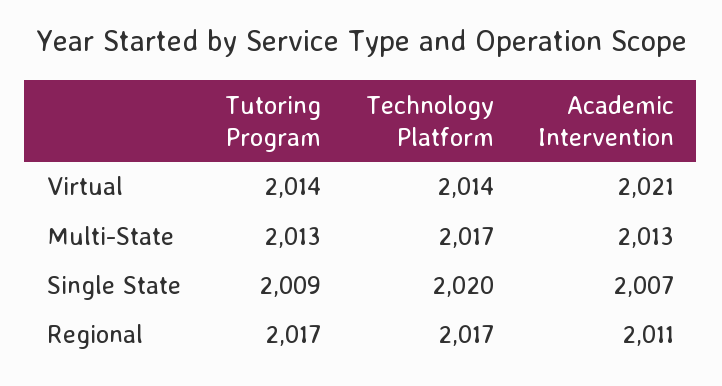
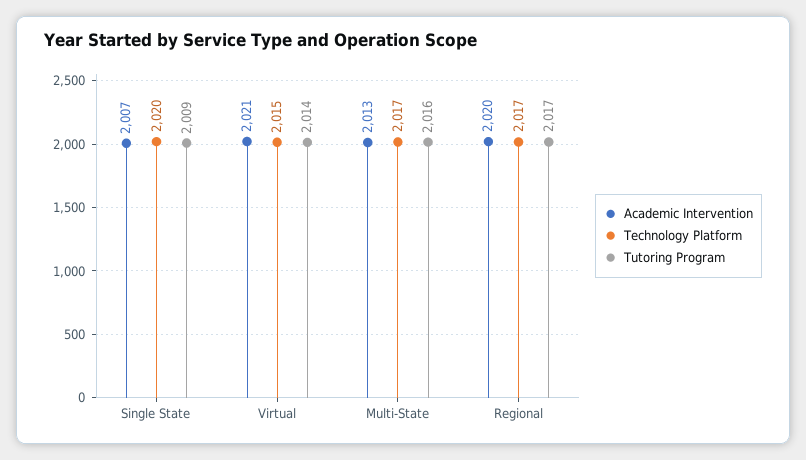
Technology Platform, Virtual: 2014 -> 2015
Tutoring Program, Multi-State: 2013 -> 2016
Academic Intervention, Regional: 2011 -> 2020

